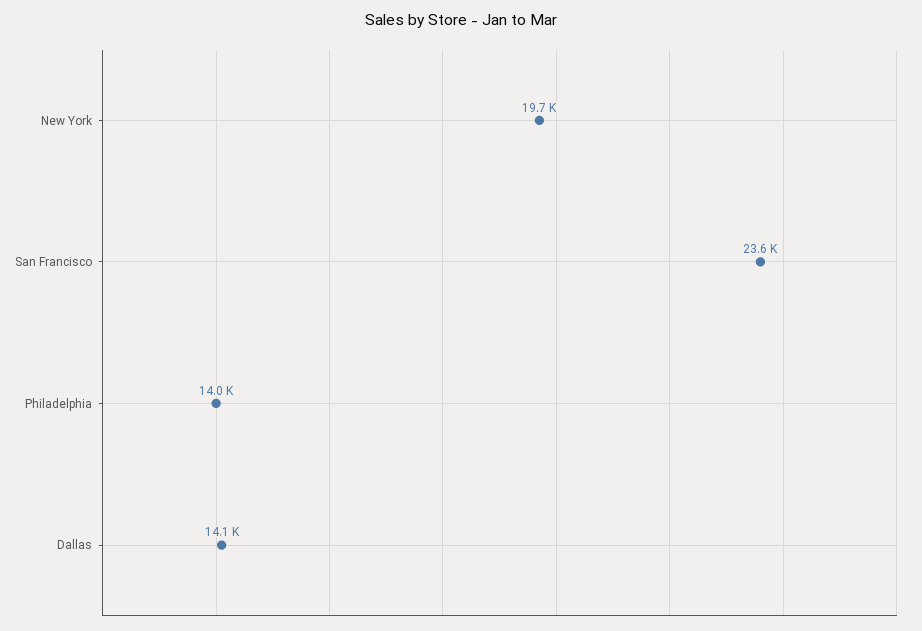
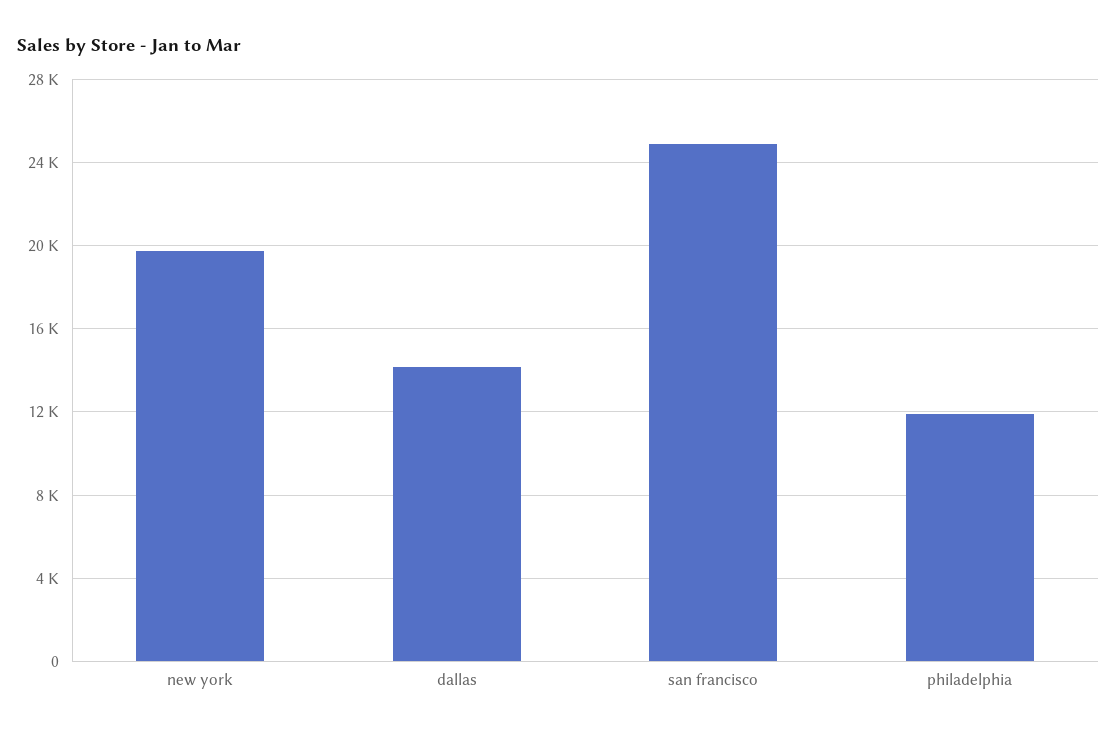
San Francisco: 23600 -> 25000
Philadelphia: 14000 -> 12000

